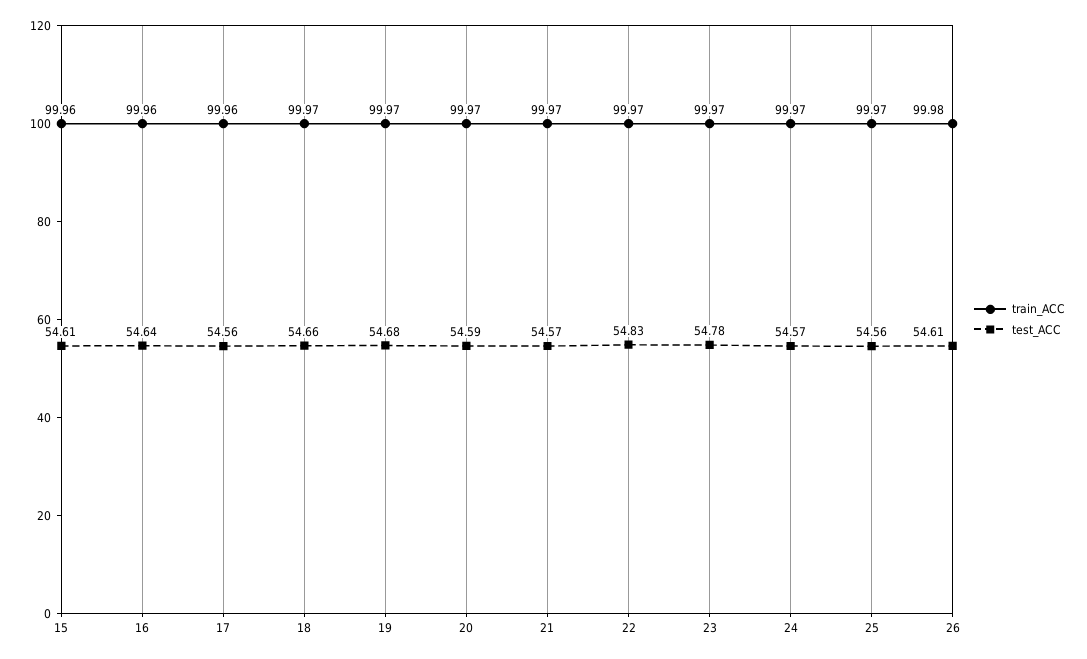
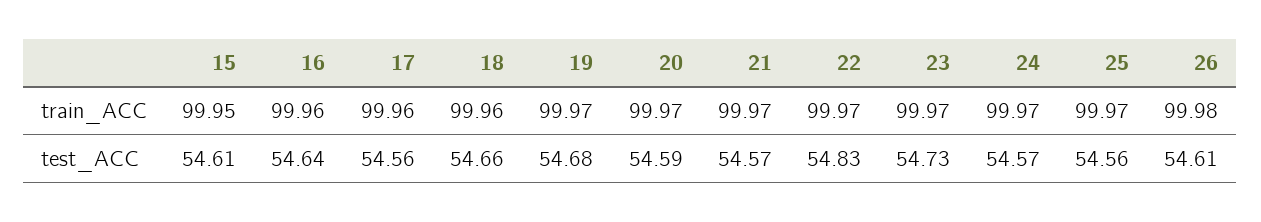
train_ACC, 15: 99.96 -> 99.95
train_ACC, 18: 99.97 -> 99.96
test_ACC, 23: 54.78 -> 54.73

